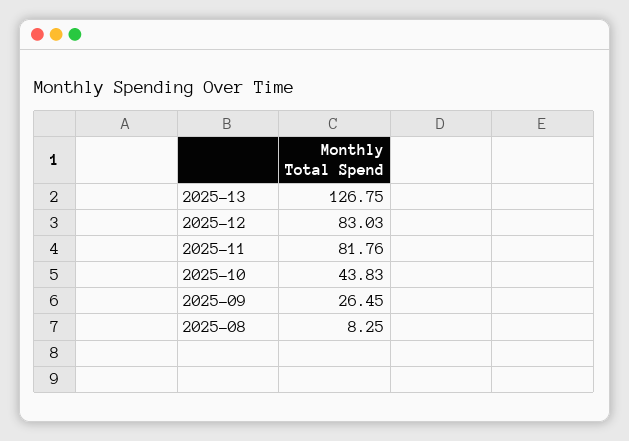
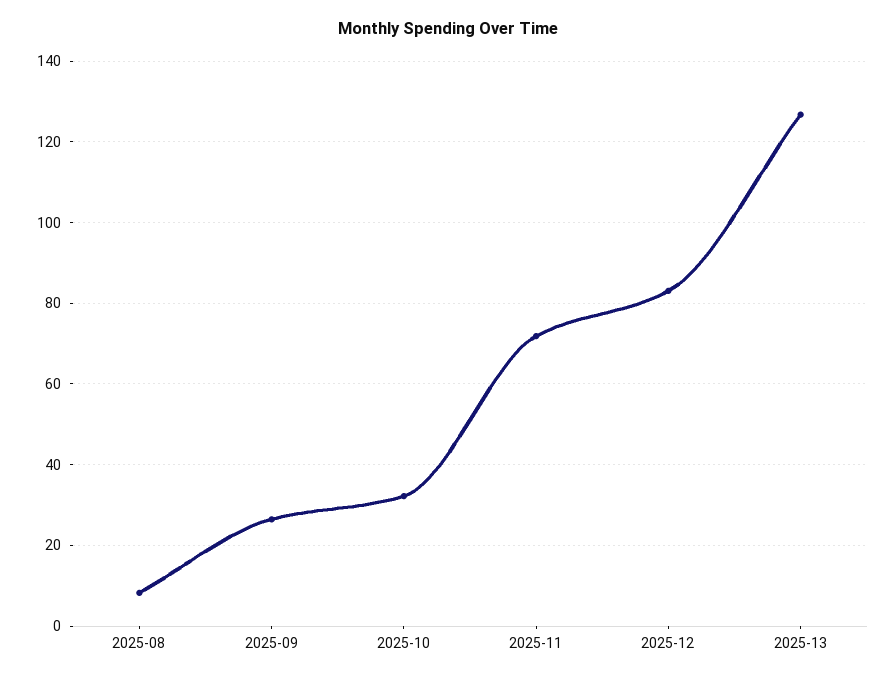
2025-11: 81.76 -> 72
2025-10: 43.83 -> 32

